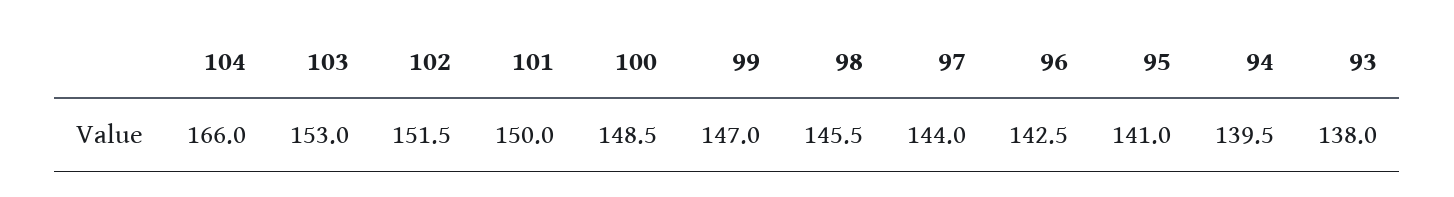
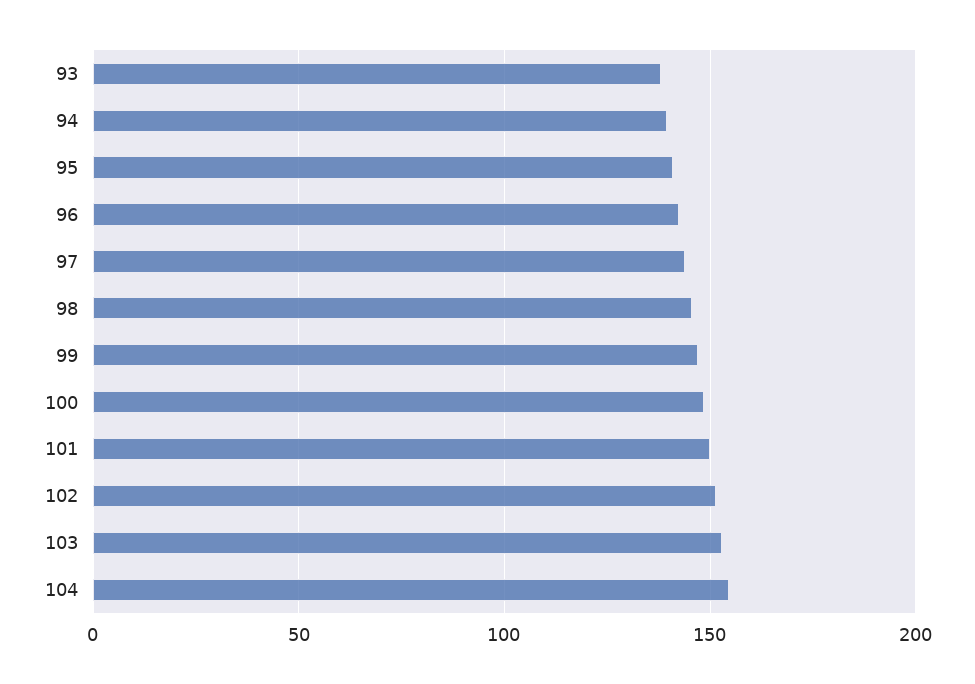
104: 166 -> 155

